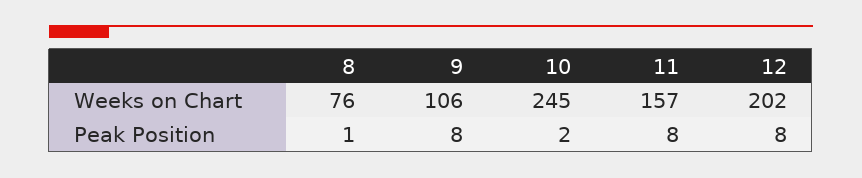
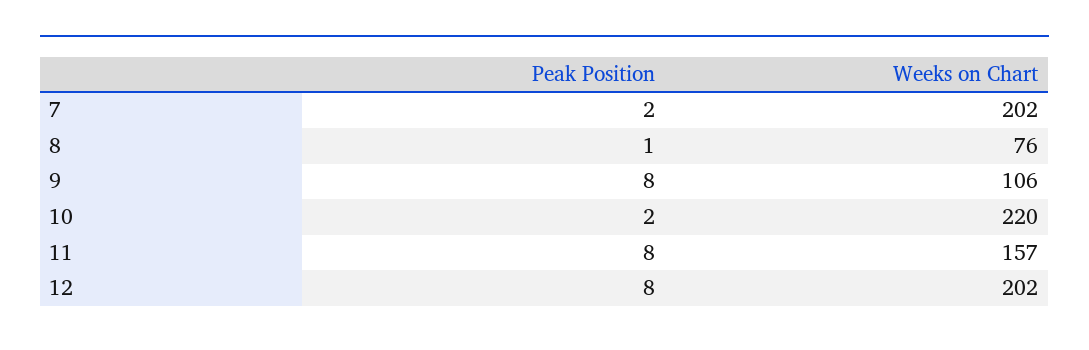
10, Weeks on Chart: 245 -> 220
7, Peak Position: none -> 2
7, Weeks on Chart: none -> 202

